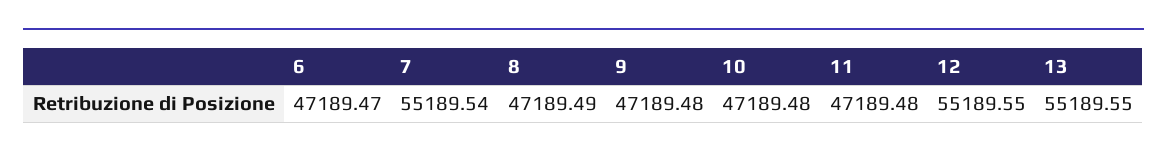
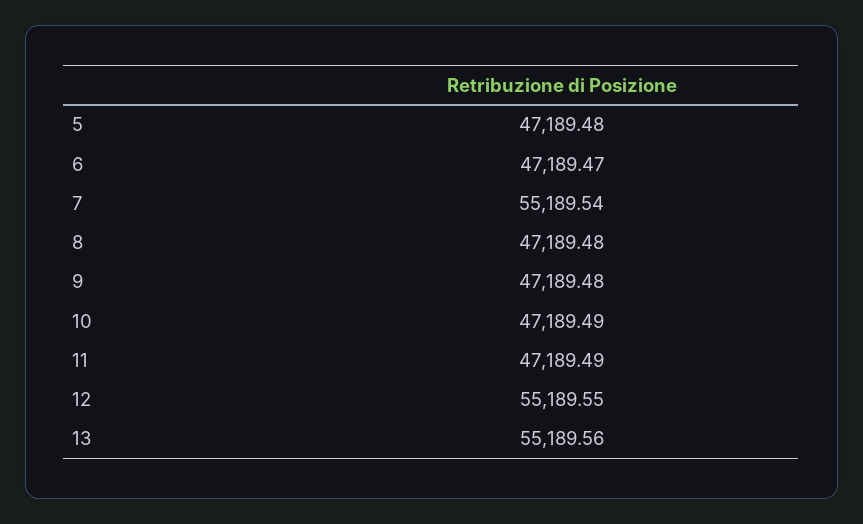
8: 47189.49 -> 47189.48
10: 47189.48 -> 47189.49
11: 47189.48 -> 47189.49
13: 55189.55 -> 55189.56
5: none -> 47189.48

